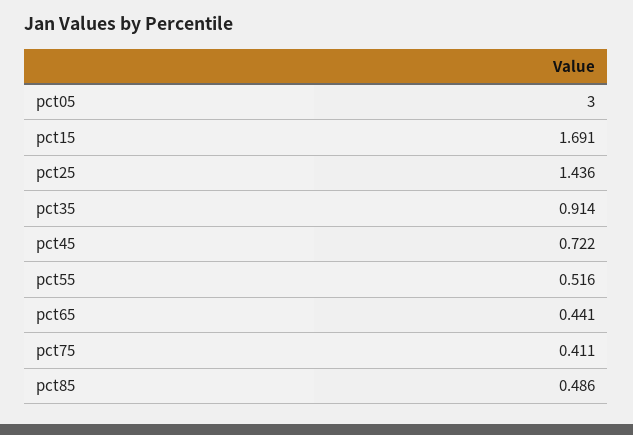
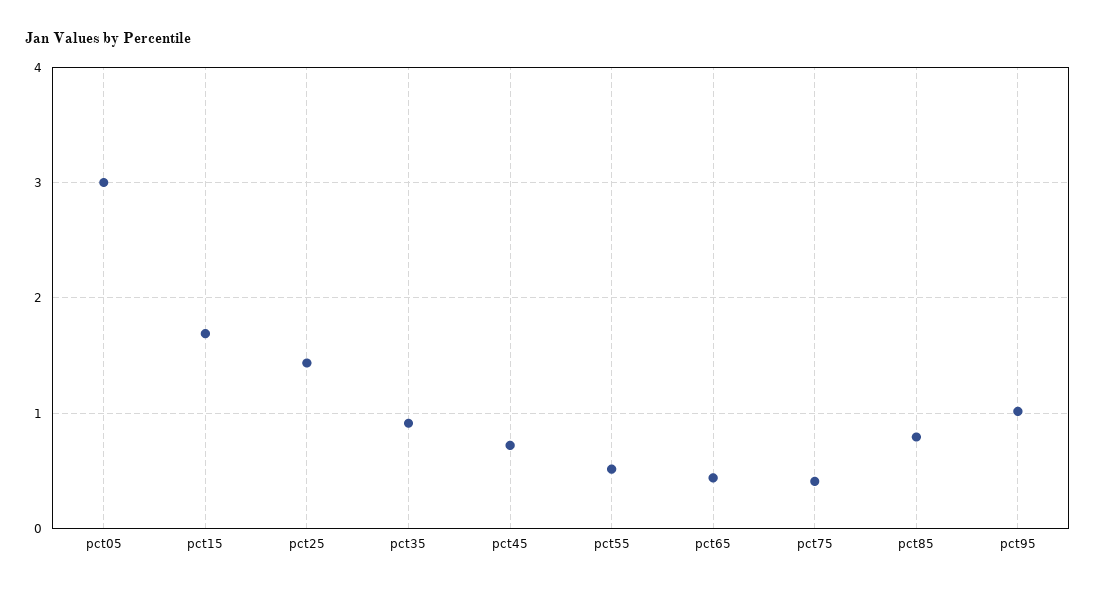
pct85: 0.486 -> 0.8
pct95: none -> 1

